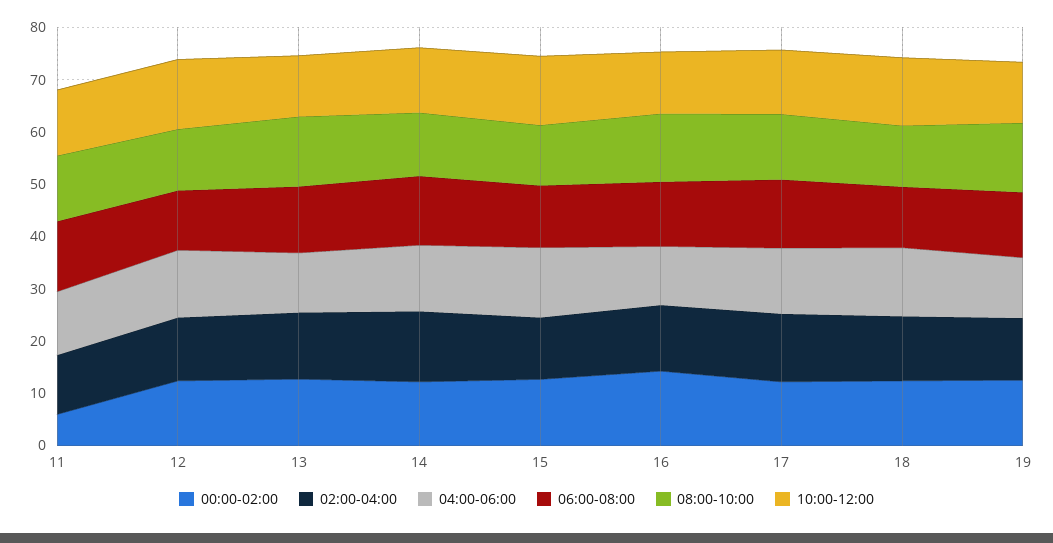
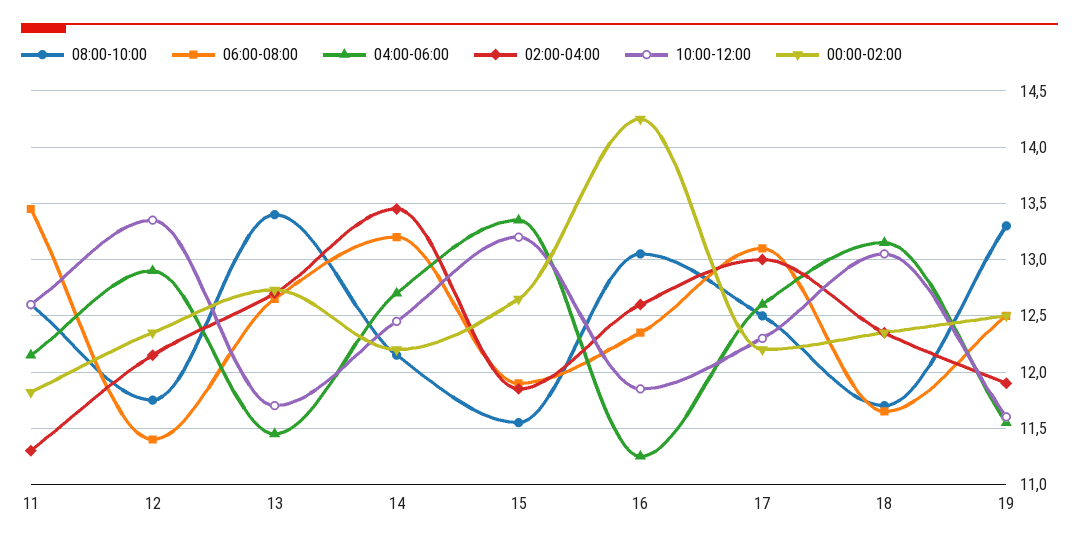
00:00-02:00, 11: 6 -> 11.8

